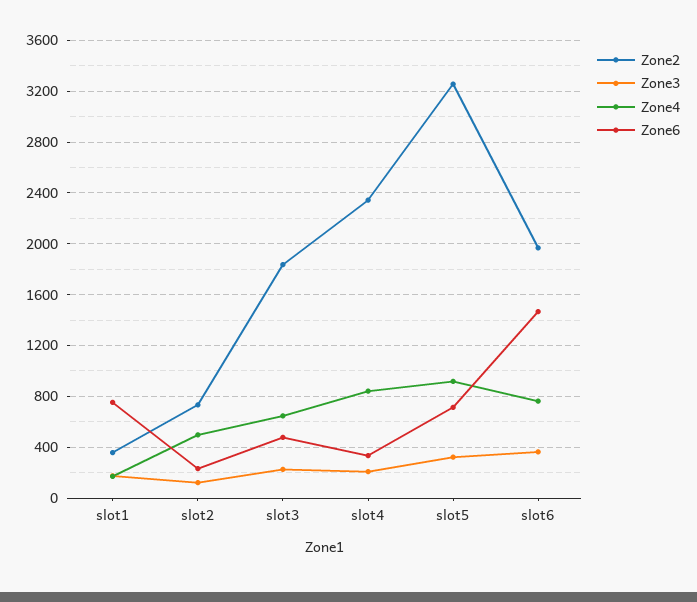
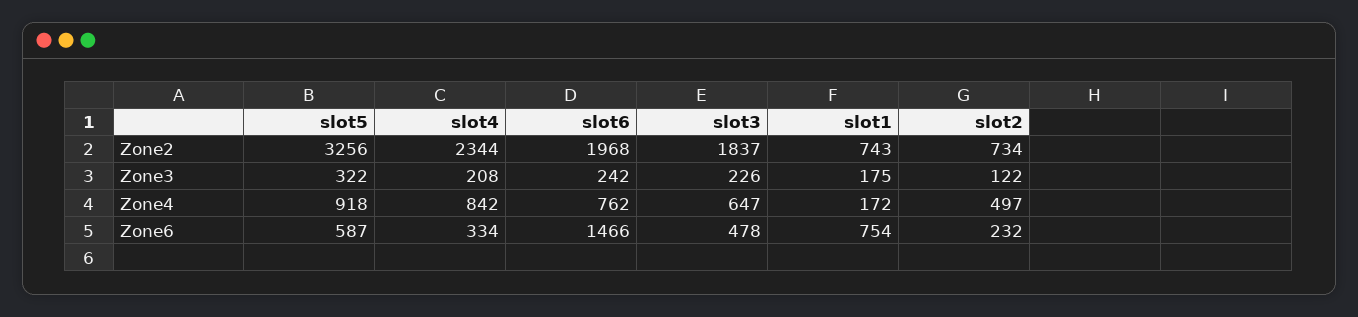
Zone2, slot1: 350 -> 743
Zone6, slot5: 700 -> 587
Zone3, slot6: 350 -> 242

